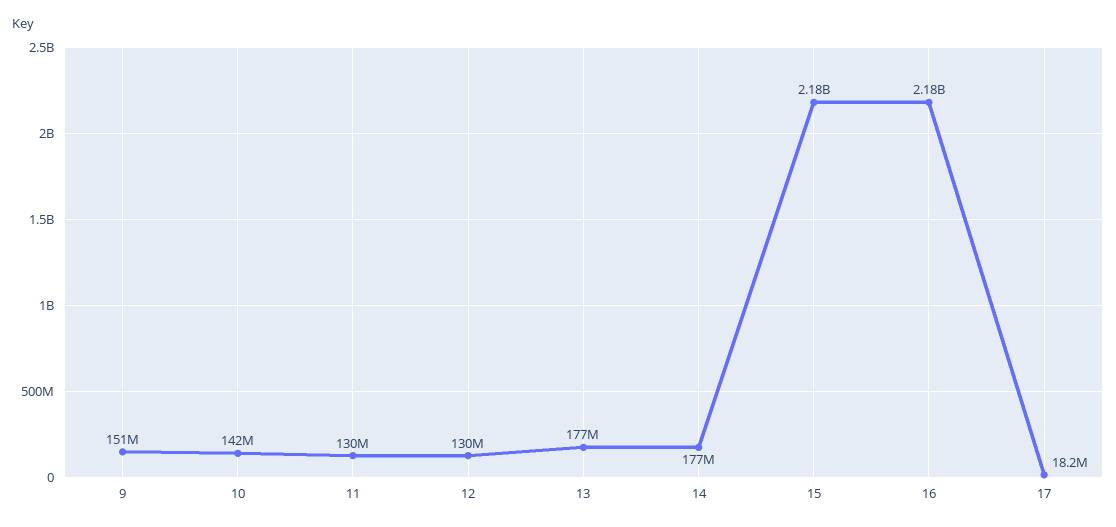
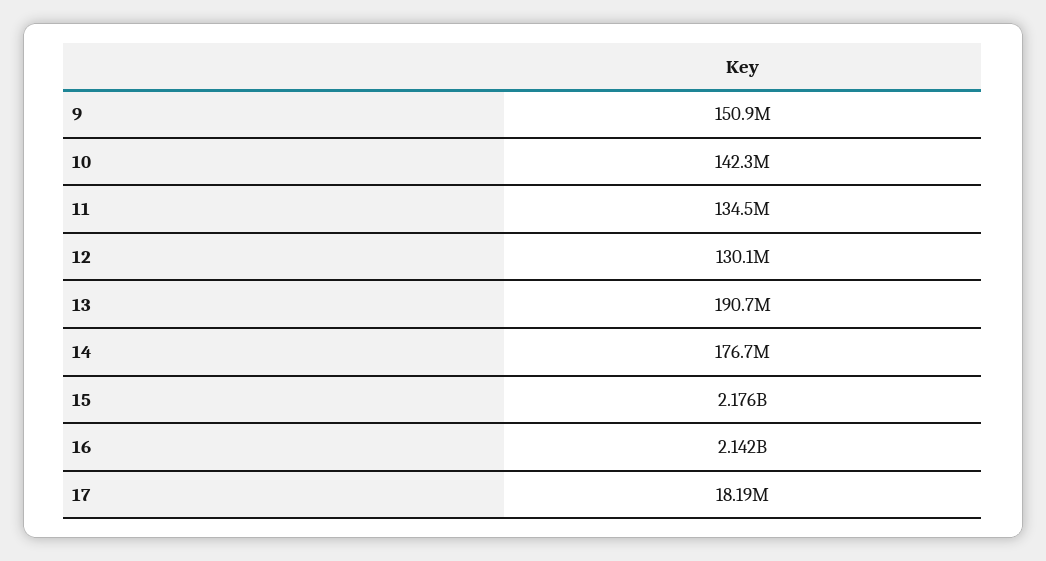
11: 130000000 -> 134500000
13: 177000000 -> 190700000
16: 2180000000 -> 2142000000

